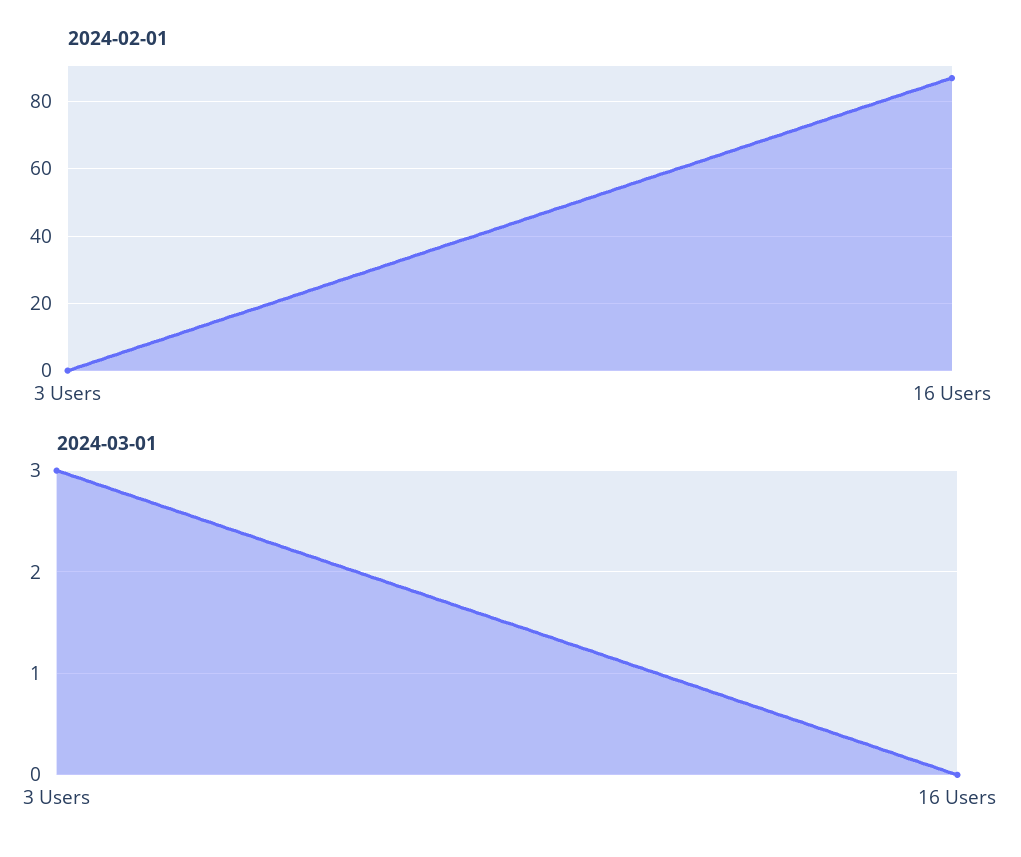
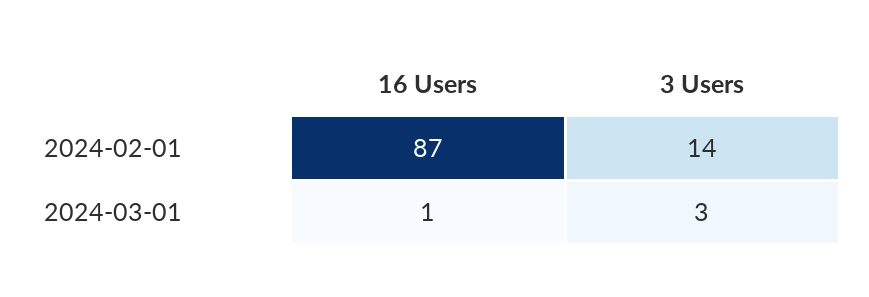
2024-02-01, 3 Users: 0 -> 14
2024-03-01, 16 Users: 0 -> 1

